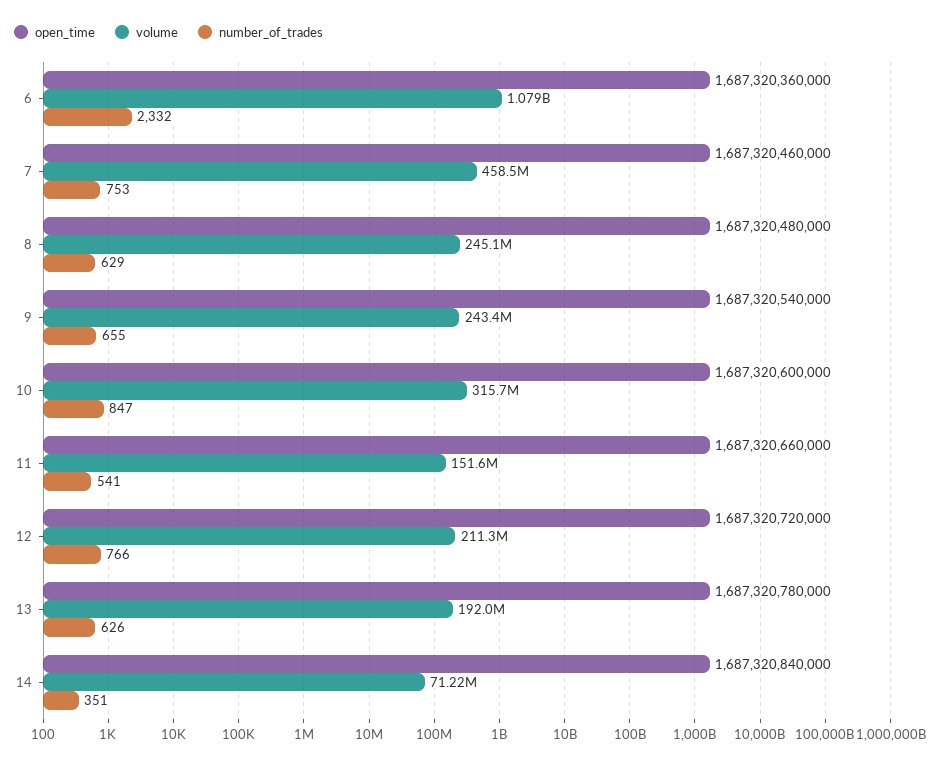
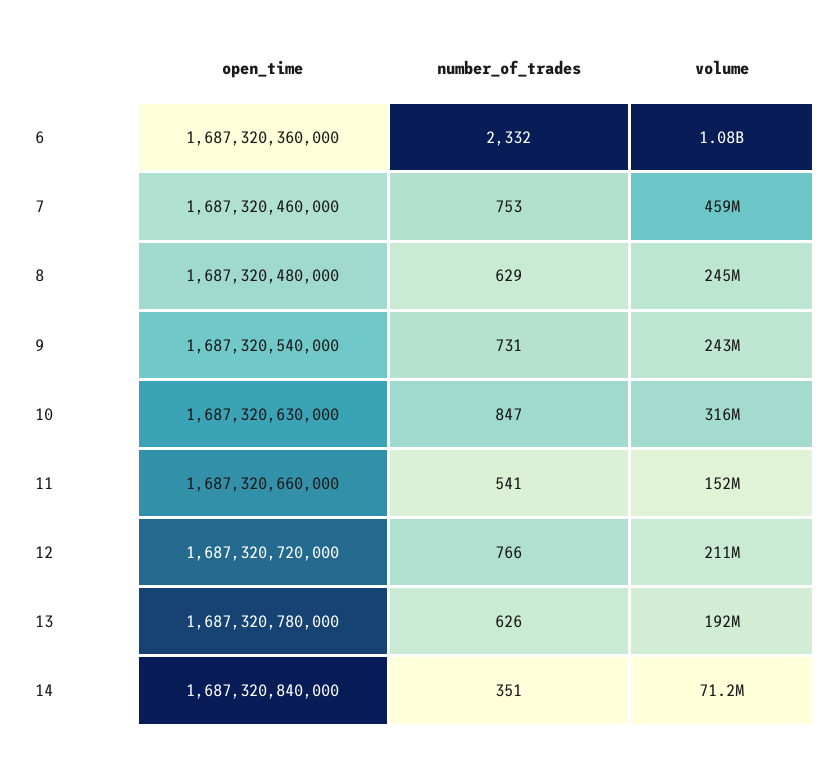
number_of_trades, 9: 655 -> 731
open_time, 10: 1687320600000 -> 1687320630000

